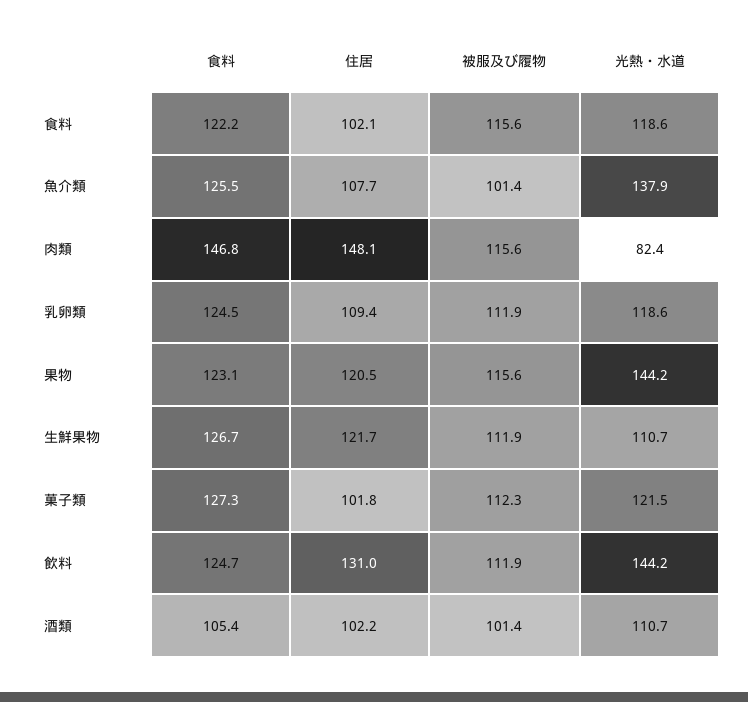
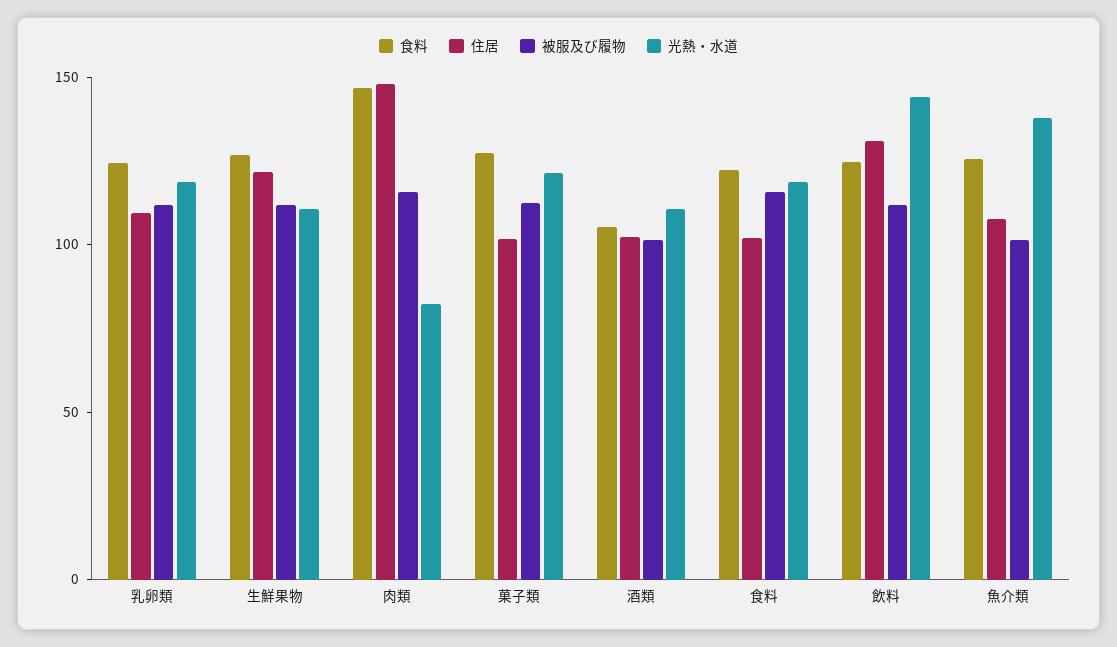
食料, 果物: 123.1 -> none
住居, 果物: 120.5 -> none
被服及び履物, 果物: 115.6 -> none
光熱・水道, 果物: 144.2 -> none

